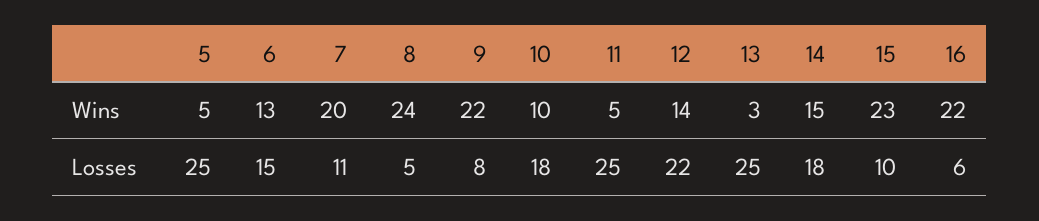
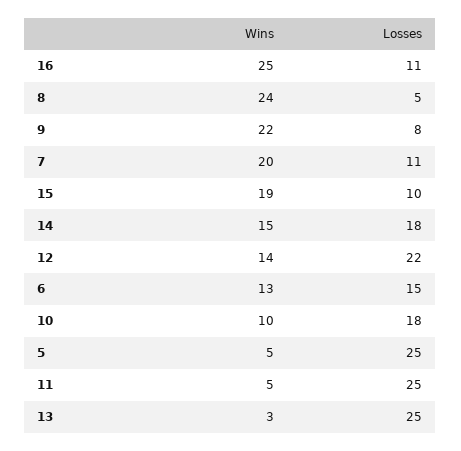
15, Wins: 23 -> 19
16, Wins: 22 -> 25
16, Losses: 6 -> 11

